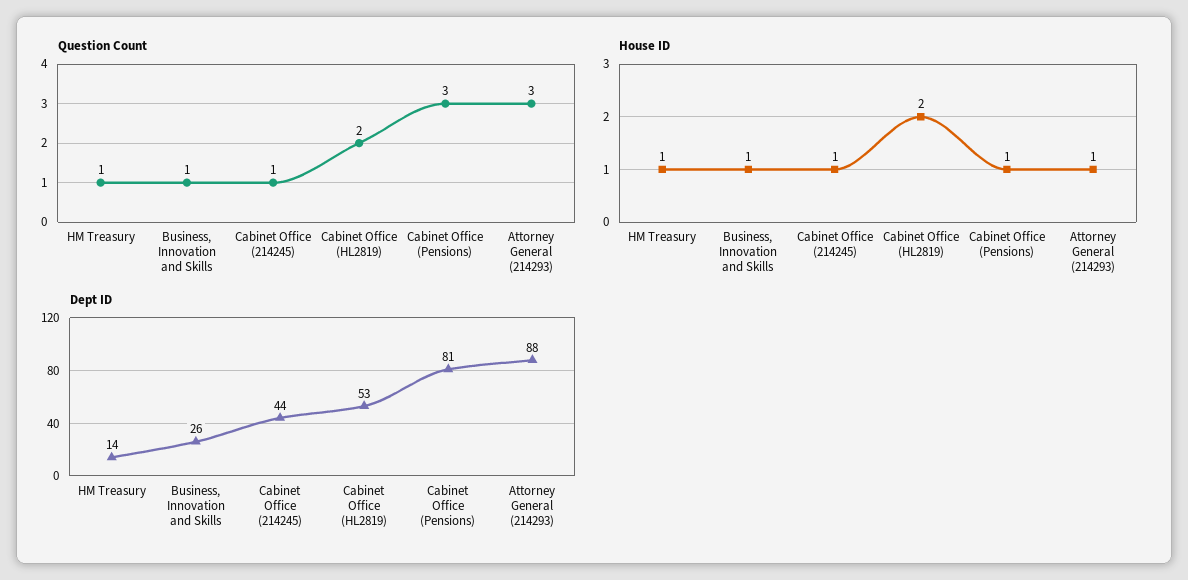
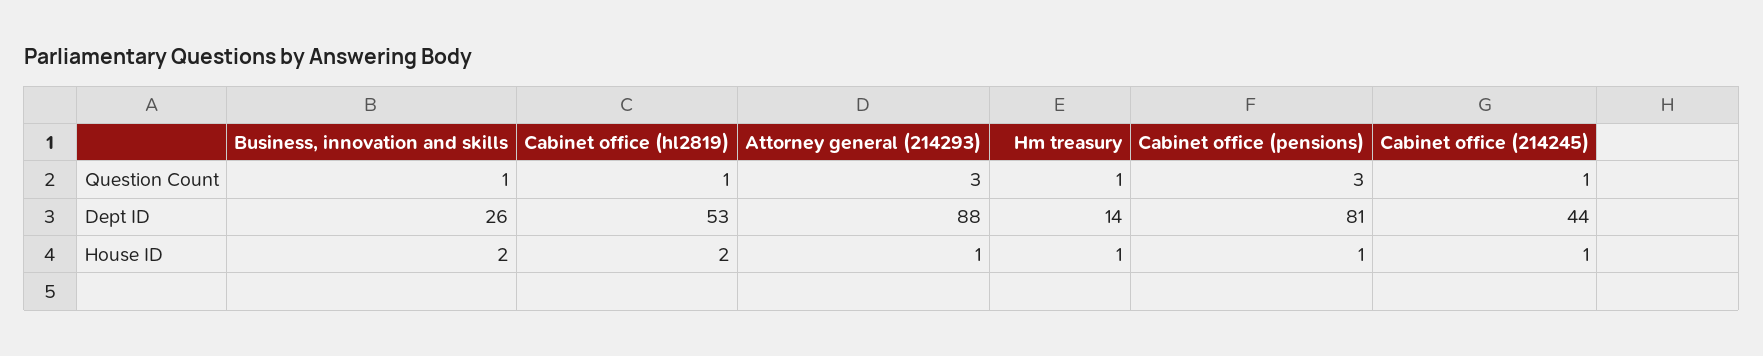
Question Count, Cabinet Office (HL2819): 2 -> 1
House ID, Business, Innovation and Skills: 1 -> 2

